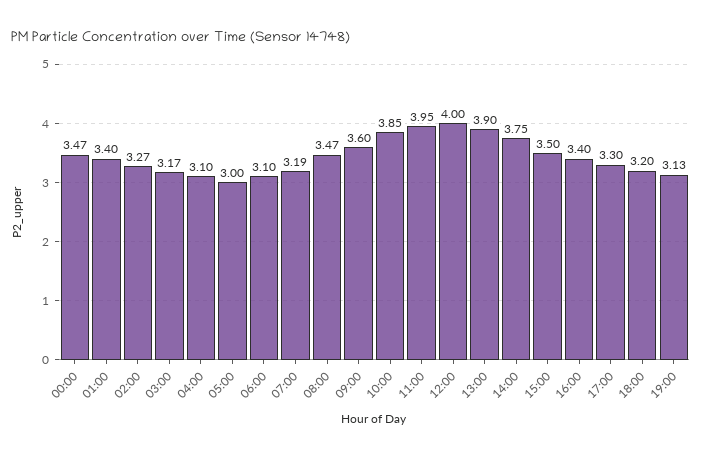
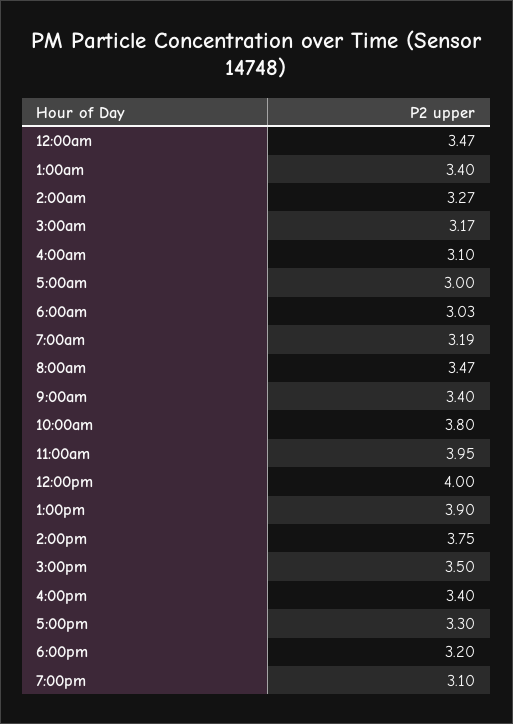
06:00: 3.1 -> 3.03
09:00: 3.6 -> 3.4
10:00: 3.85 -> 3.8
19:00: 3.13 -> 3.1

